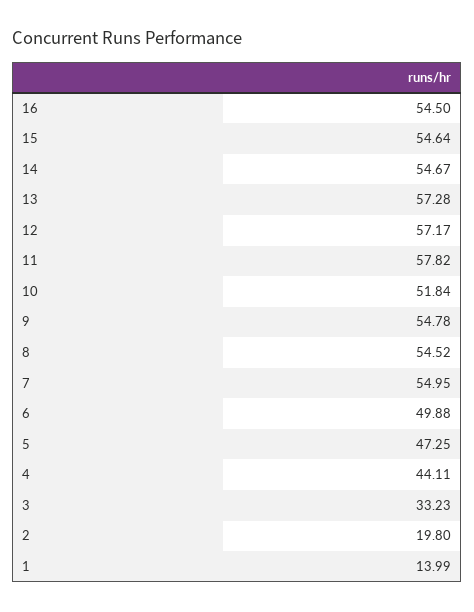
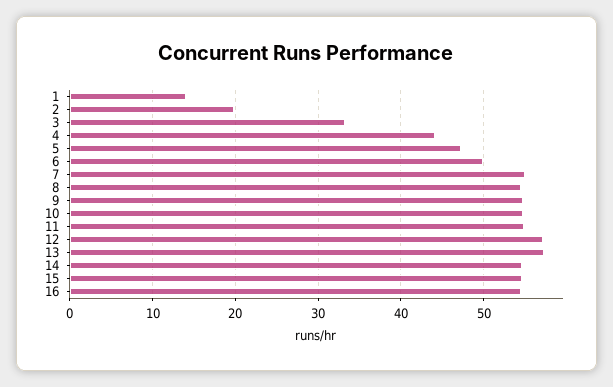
11: 57.82 -> 55
10: 51.84 -> 55

